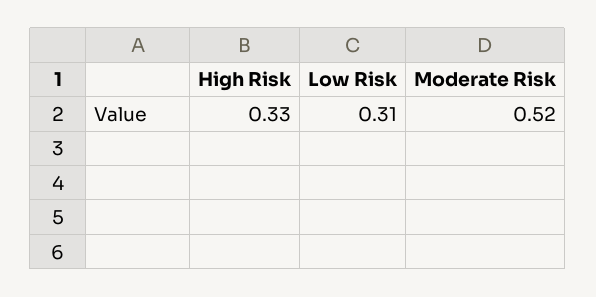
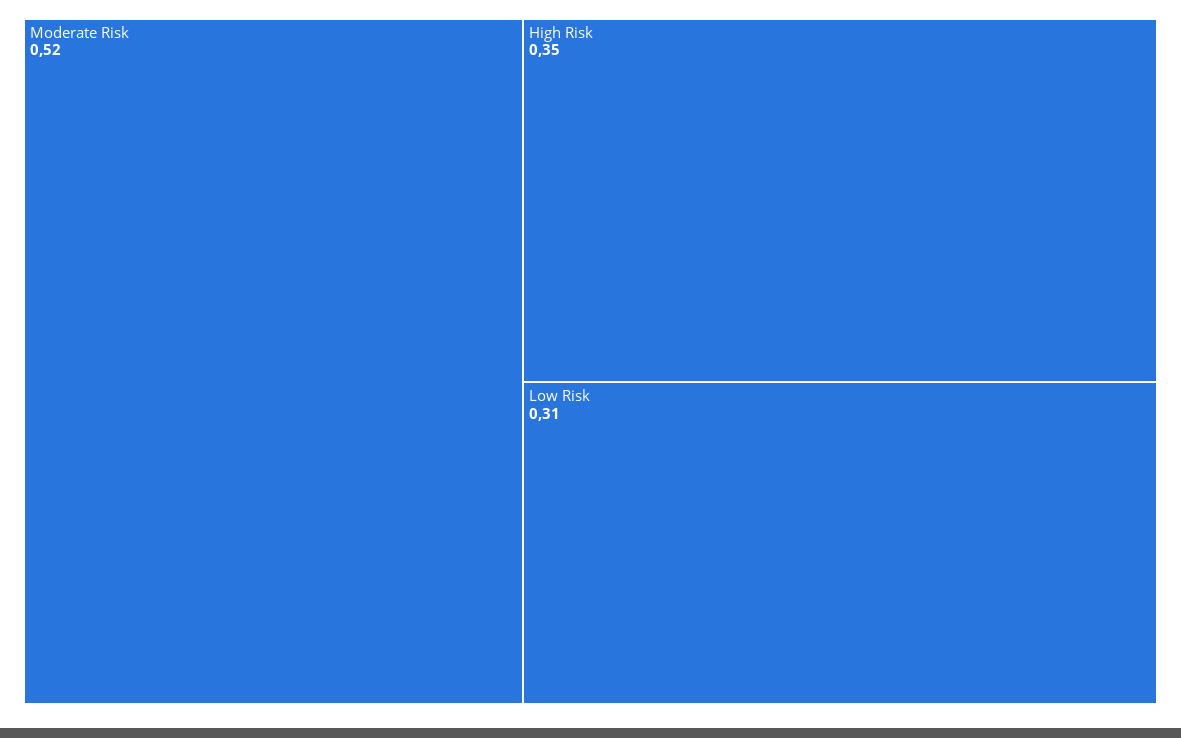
High Risk: 0.33 -> 0.35

